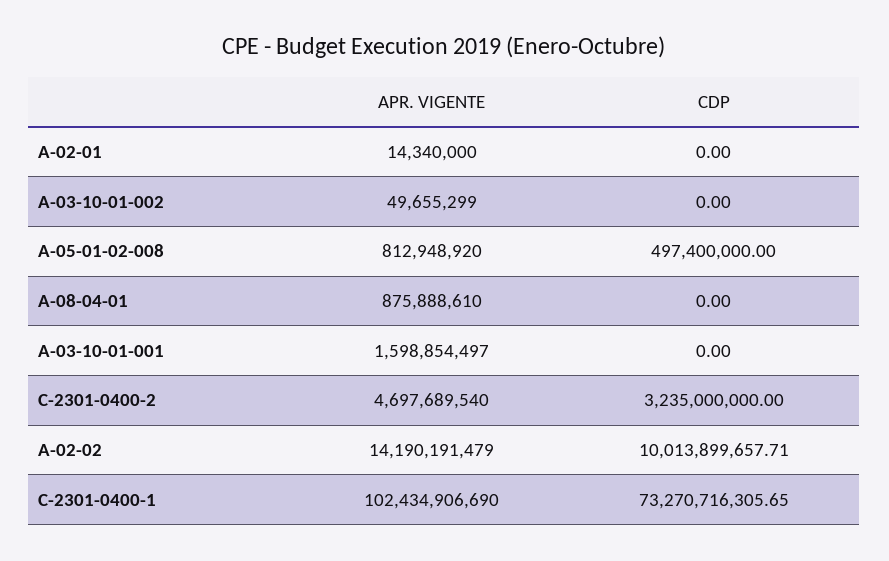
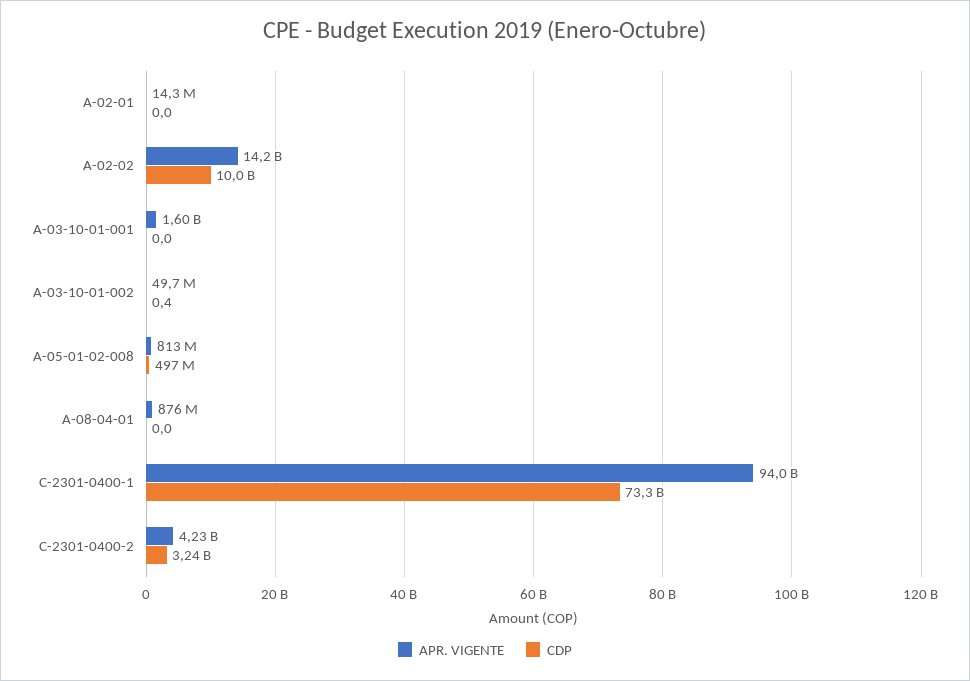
CDP, A-03-10-01-002: 0 -> 0.4
APR. VIGENTE, C-2301-0400-2: 4697689540 -> 4230000000
APR. VIGENTE, C-2301-0400-1: 102434906690 -> 94000000000

